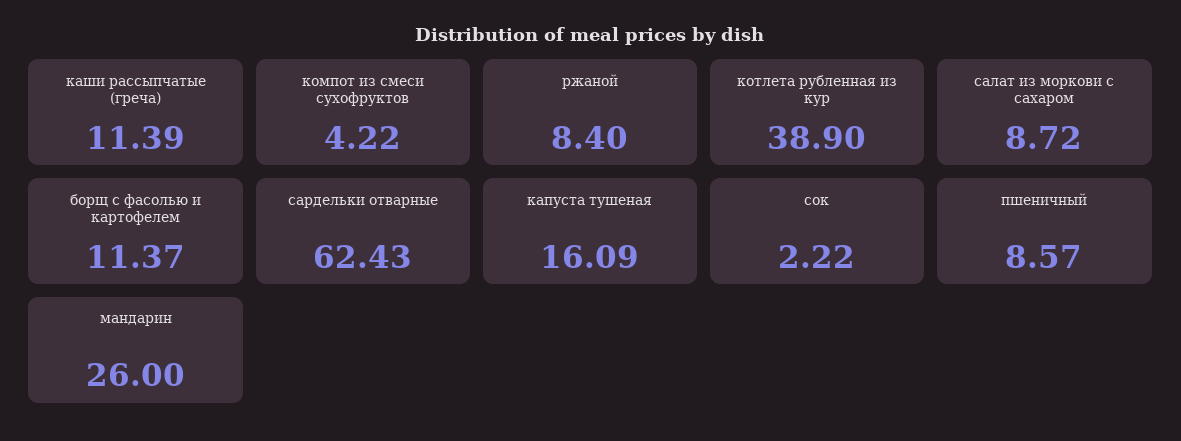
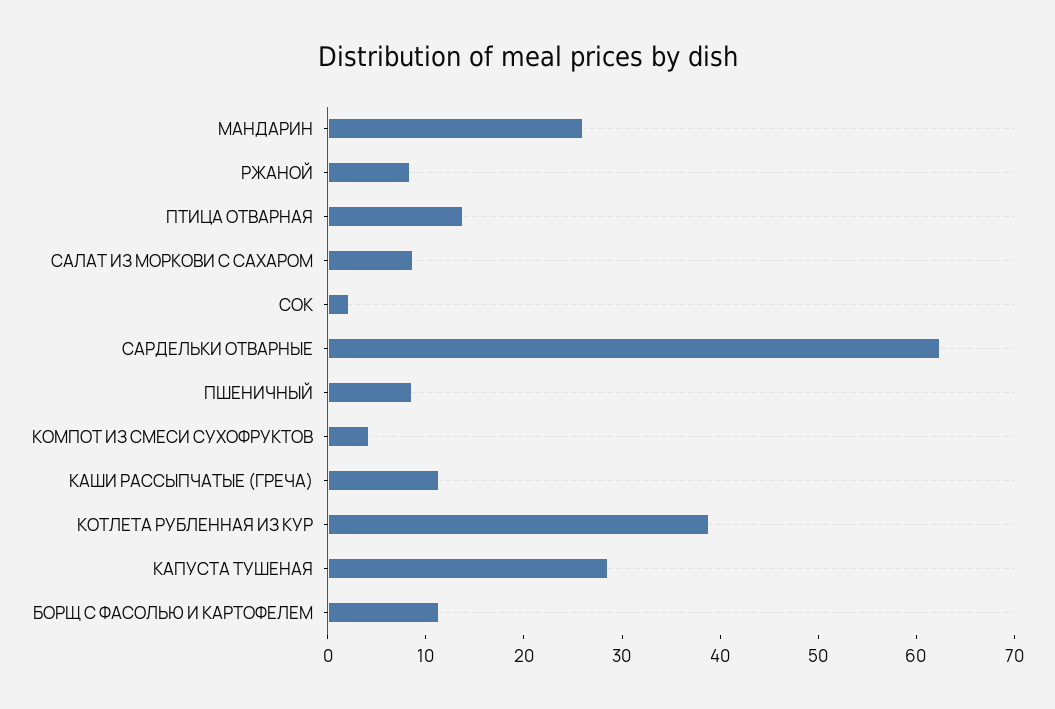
капуста тушеная: 16.09 -> 28
ПТИЦА ОТВАРНАЯ: none -> 14

